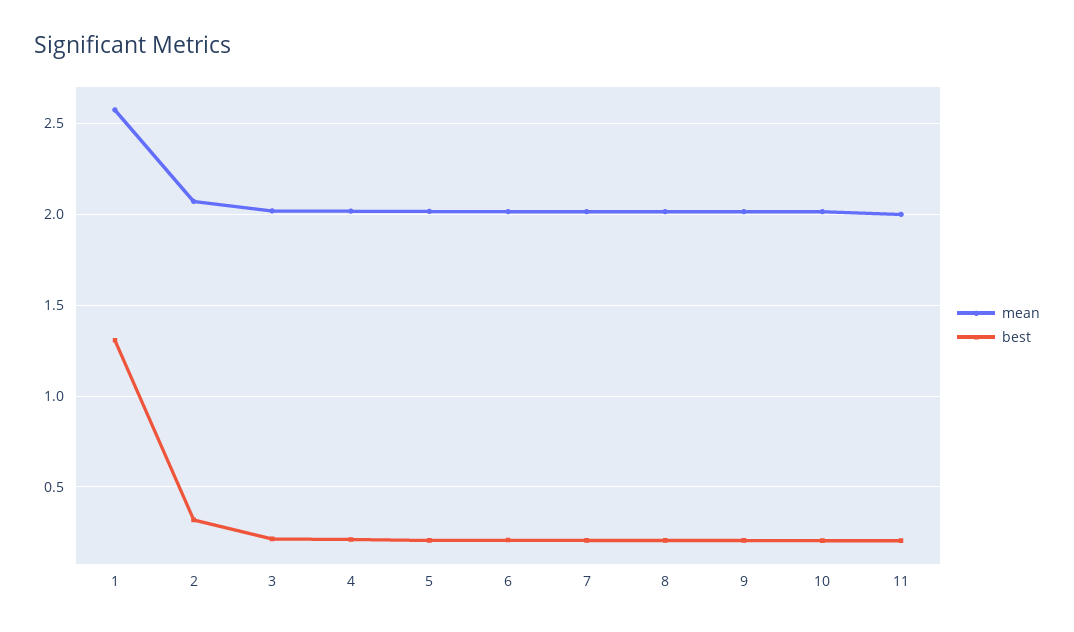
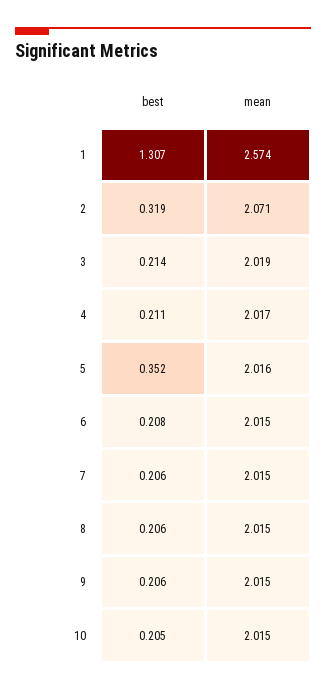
best, 5: 0.2 -> 0.352
mean, 11: 2 -> none
best, 11: 0.2 -> none

